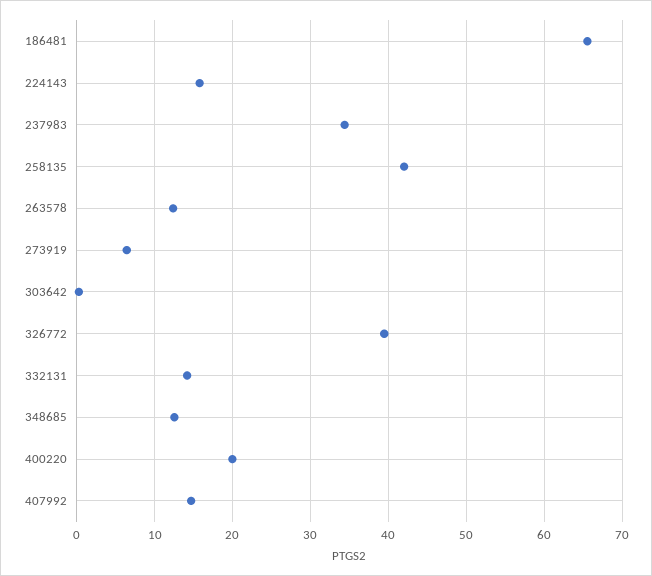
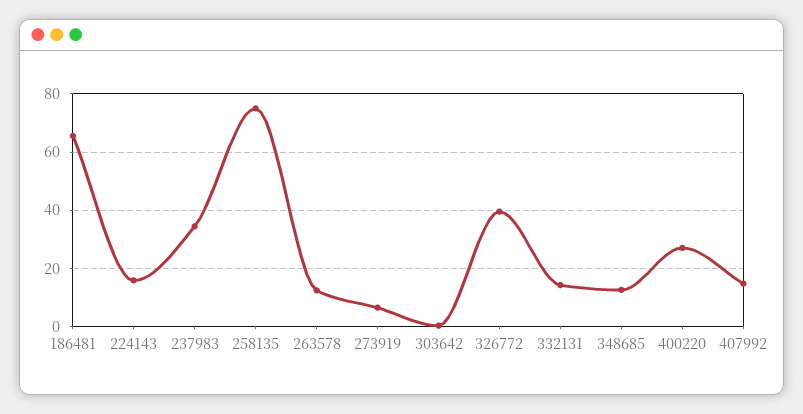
258135: 42 -> 75
400220: 20 -> 27.5

